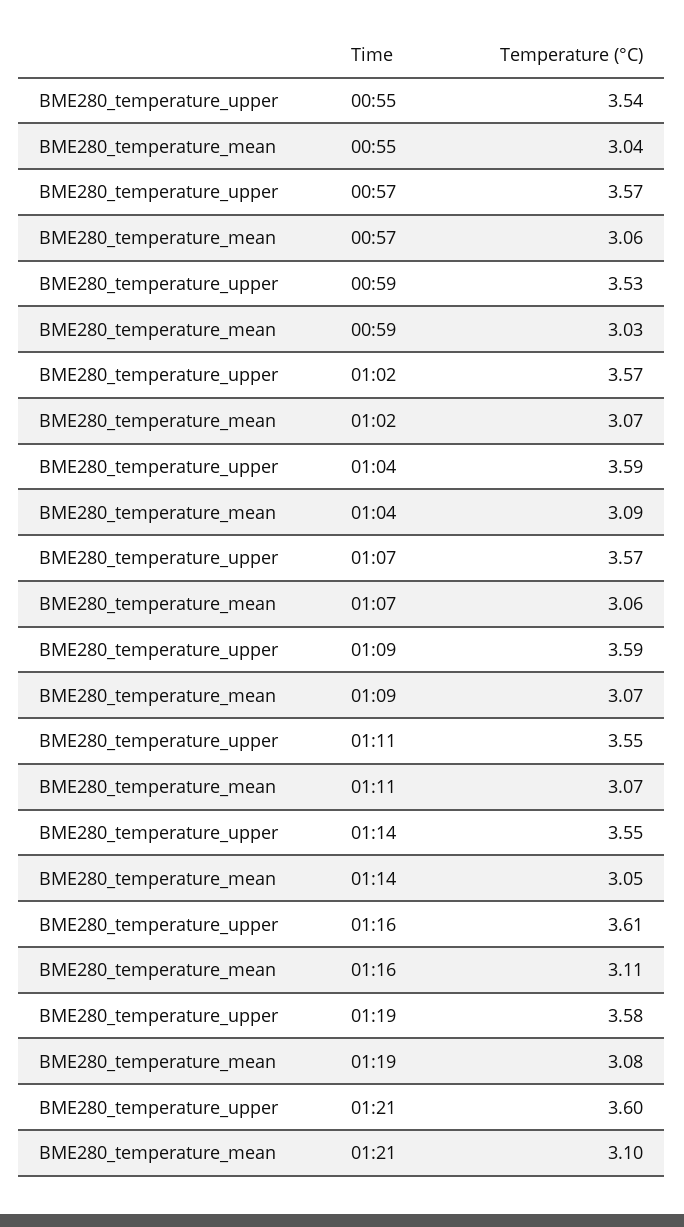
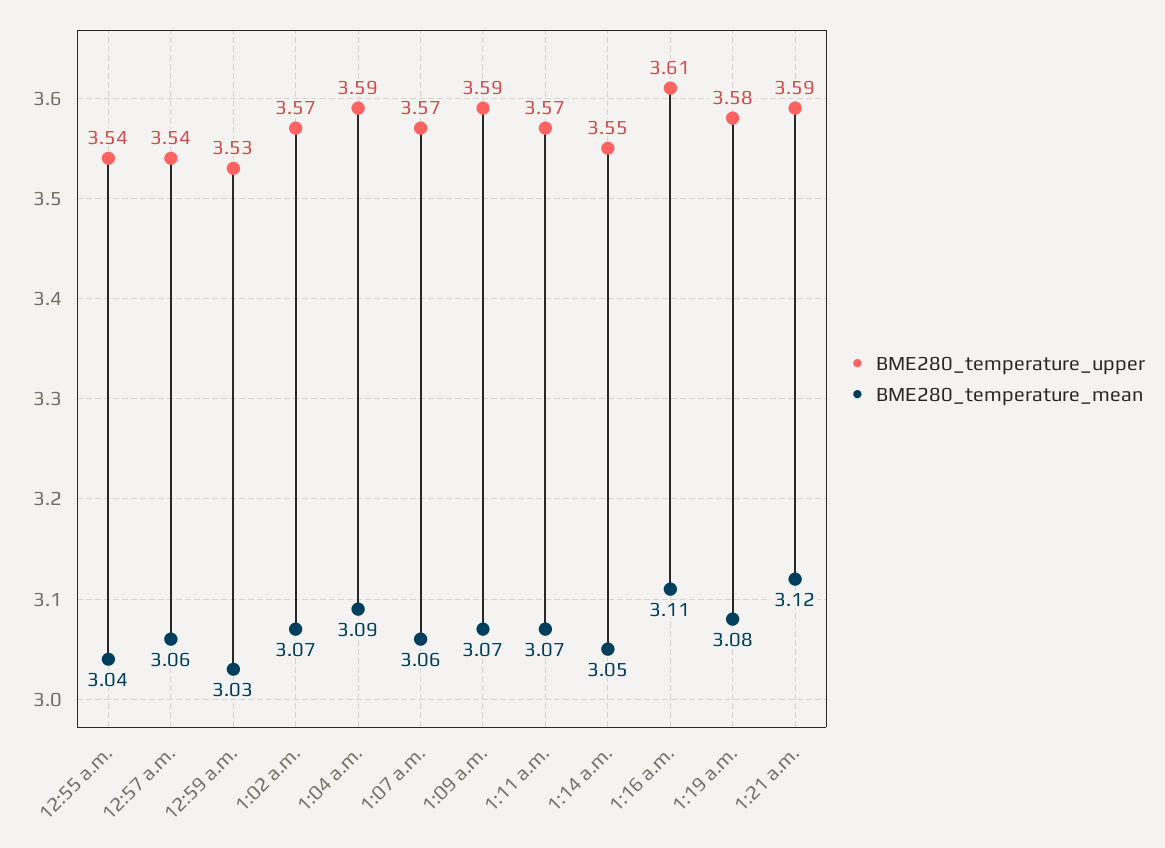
BME280_temperature_upper, 00:57: 3.57 -> 3.54
BME280_temperature_upper, 01:11: 3.55 -> 3.57
BME280_temperature_upper, 01:21: 3.6 -> 3.59
BME280_temperature_mean, 01:21: 3.1 -> 3.12

